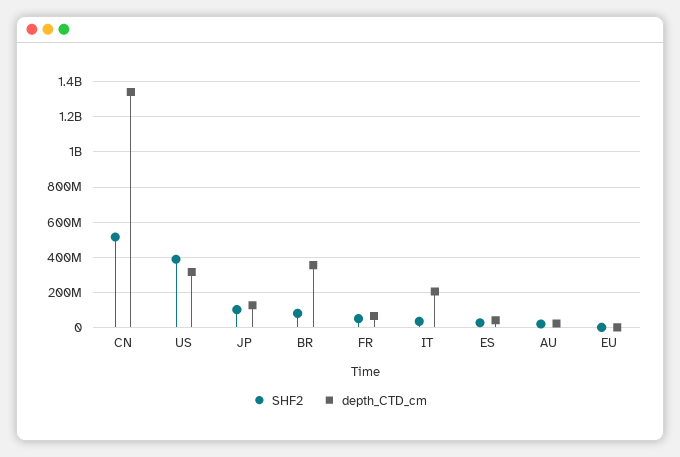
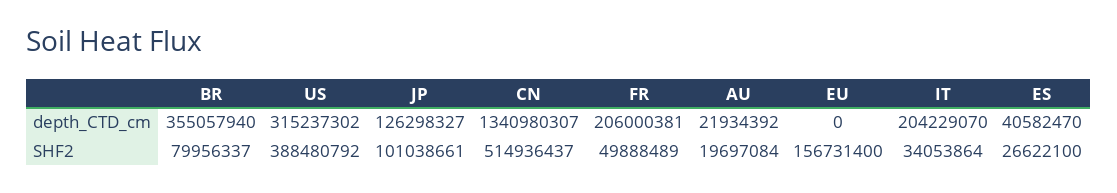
depth_CTD_cm, FR: 50000000 -> 206000381
SHF2, EU: 0 -> 156731400

